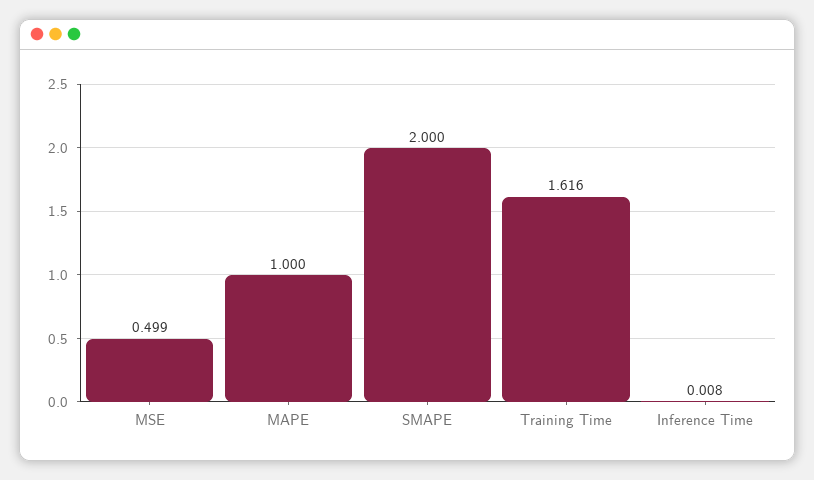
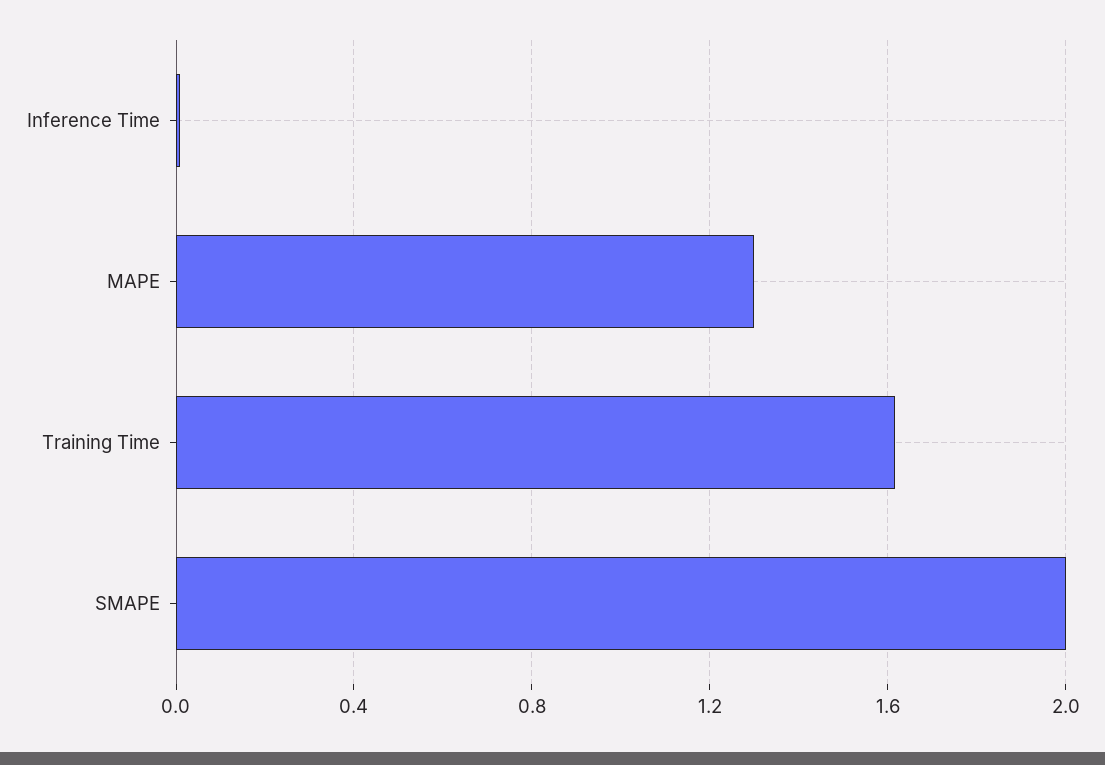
MSE: 0.499 -> none
MAPE: 1 -> 1.3

